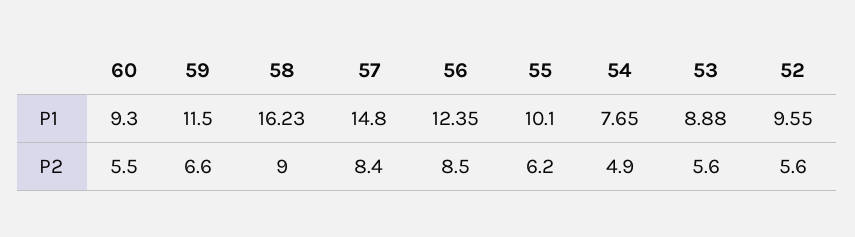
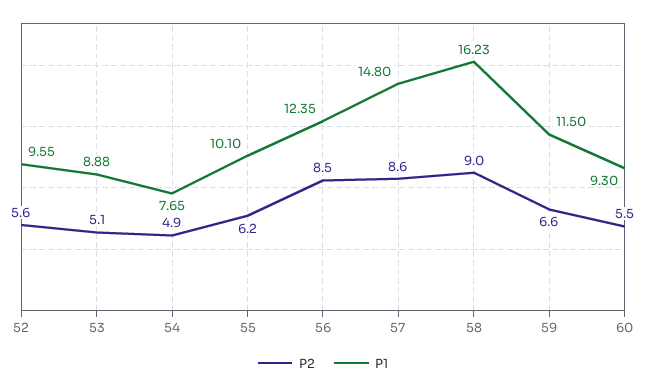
P2, 57: 8.4 -> 8.6
P2, 53: 5.6 -> 5.1

